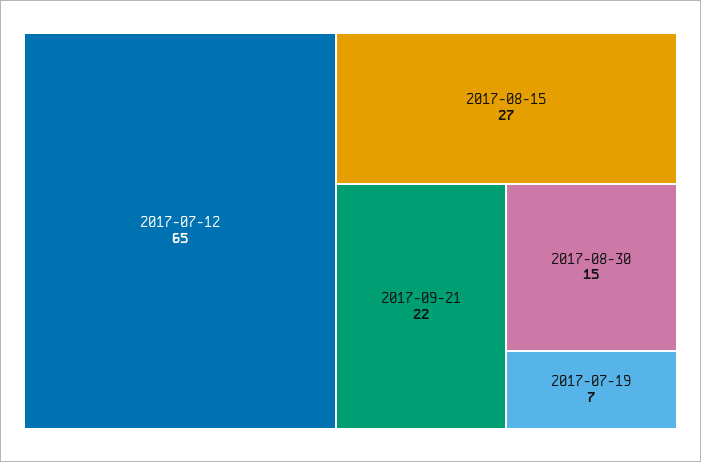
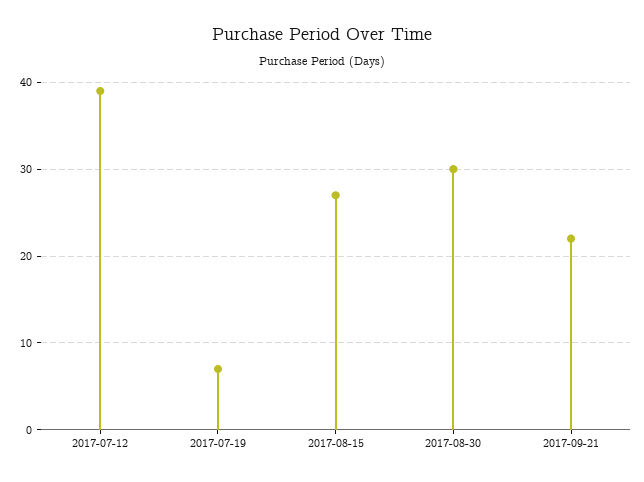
2017-07-12: 65 -> 39
2017-08-30: 15 -> 30

